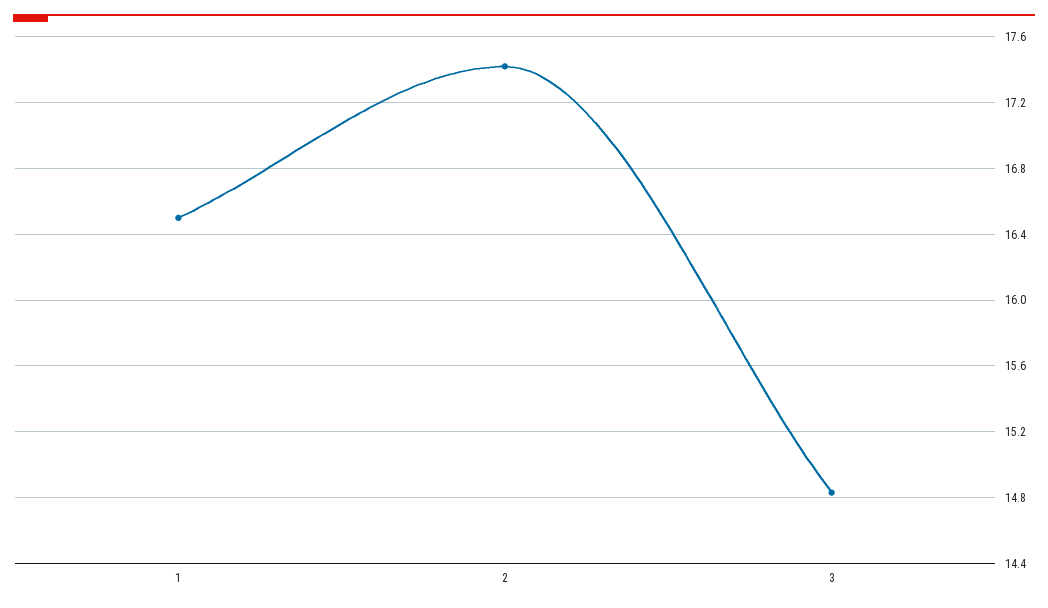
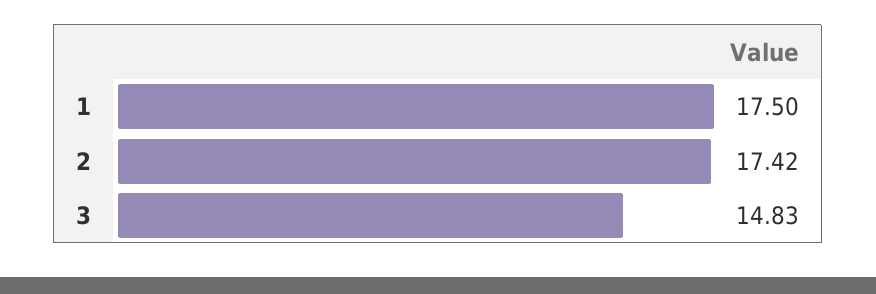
1: 16.5 -> 17.5

